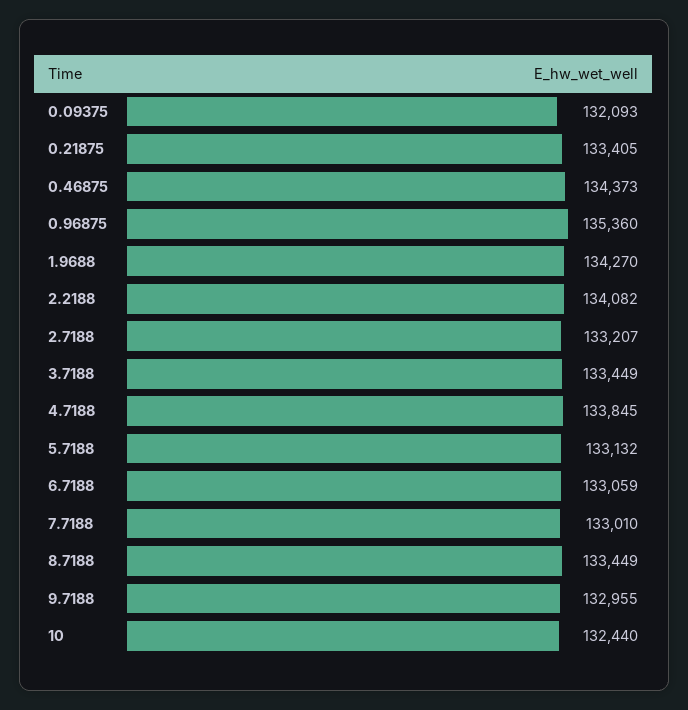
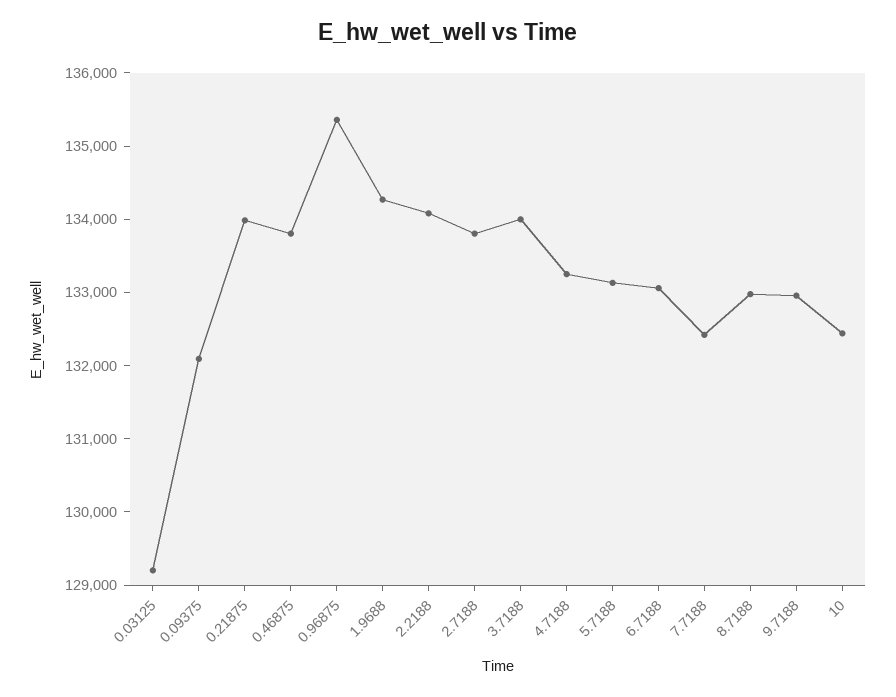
0.21875: 133405 -> 134000
0.46875: 134373 -> 133800
2.7188: 133207 -> 133800
3.7188: 133449 -> 134000
4.7188: 133845 -> 133200
7.7188: 133010 -> 132400
8.7188: 133449 -> 133000
0.03125: none -> 129200

